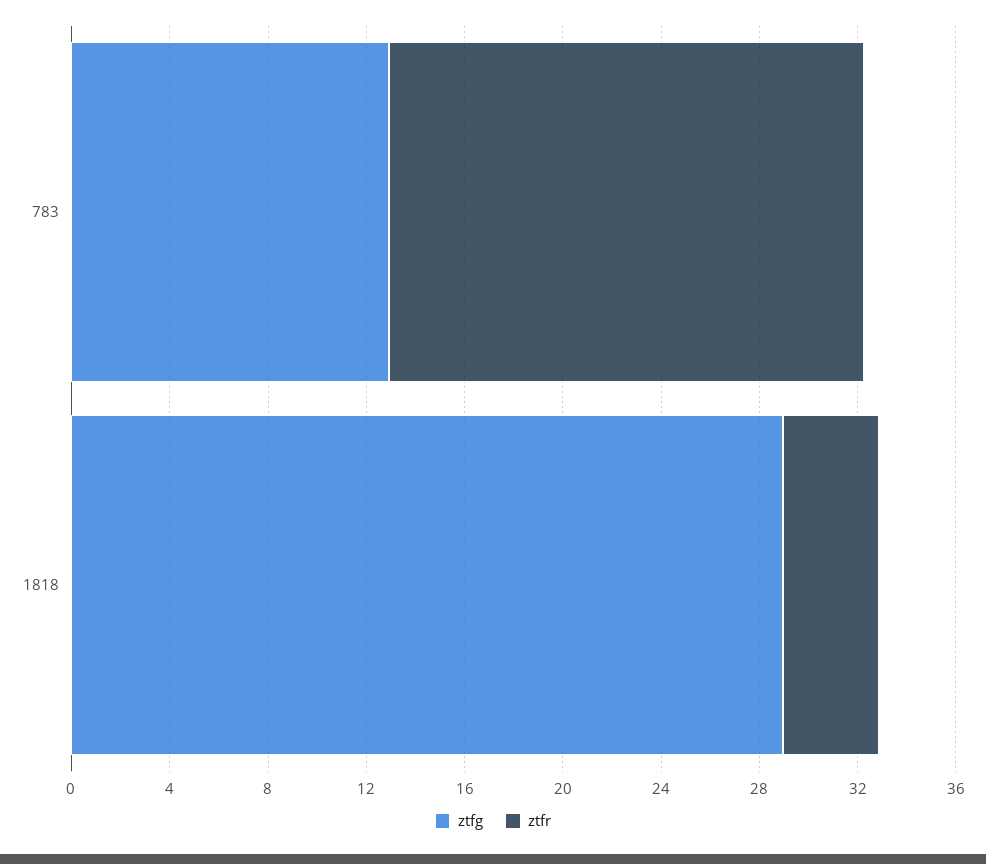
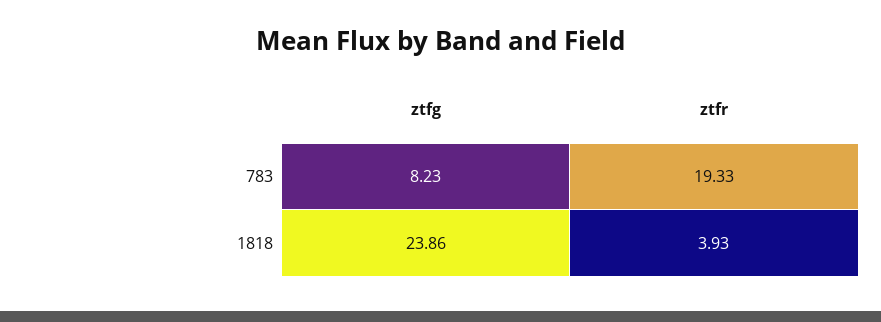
ztfg, 783: 13 -> 8.23
ztfg, 1818: 29 -> 23.86

